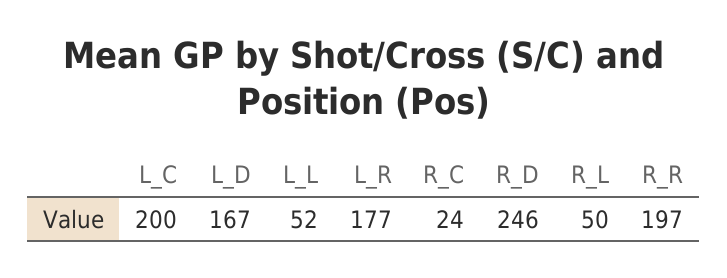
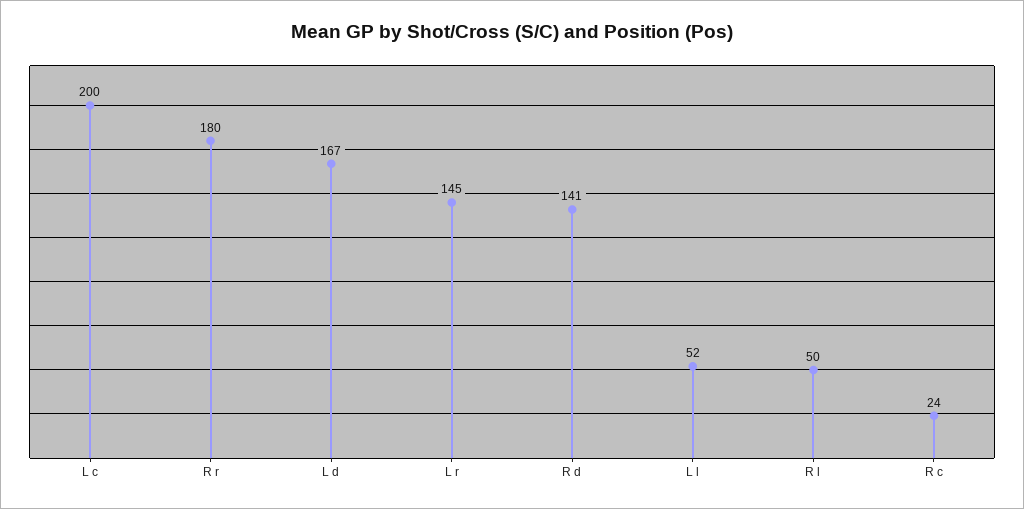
L_R: 177 -> 145
R_D: 246 -> 141
R_R: 197 -> 180

